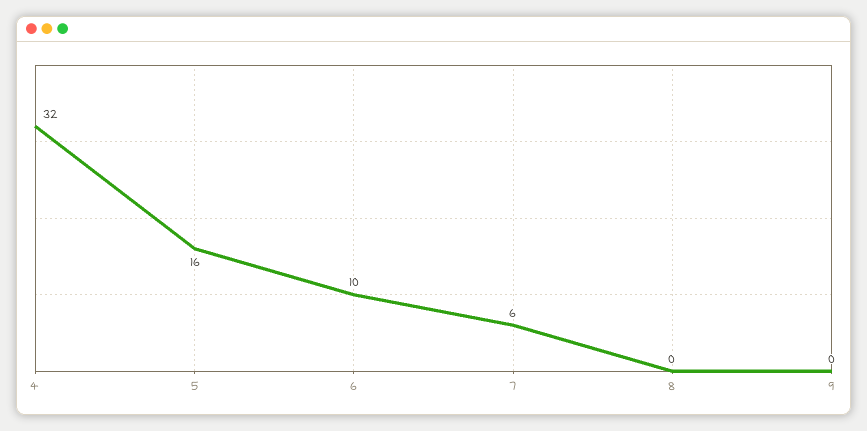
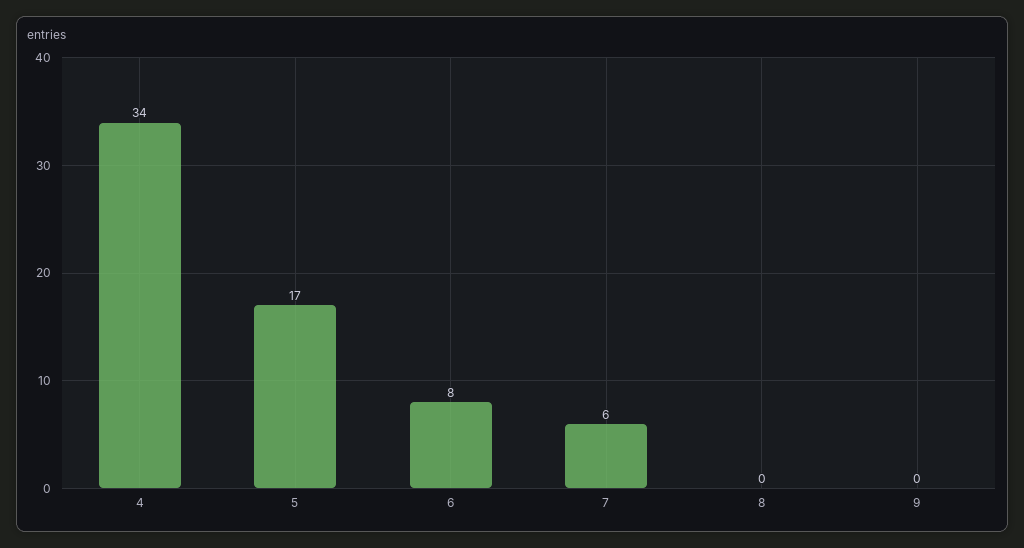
4: 32 -> 34
5: 16 -> 17
6: 10 -> 8

